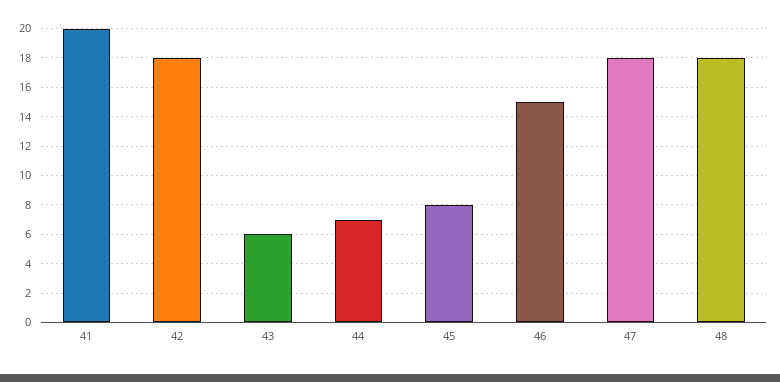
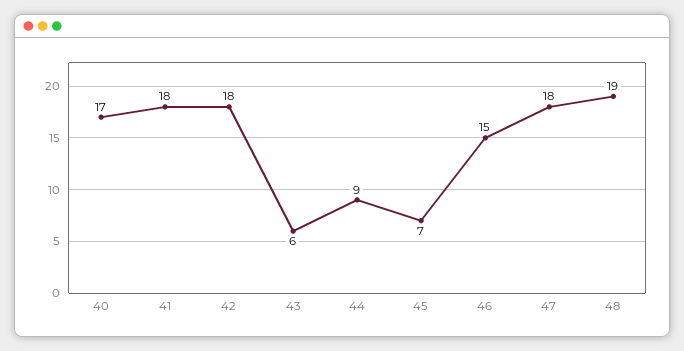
41: 20 -> 18
44: 7 -> 9
45: 8 -> 7
48: 18 -> 19
40: none -> 17

